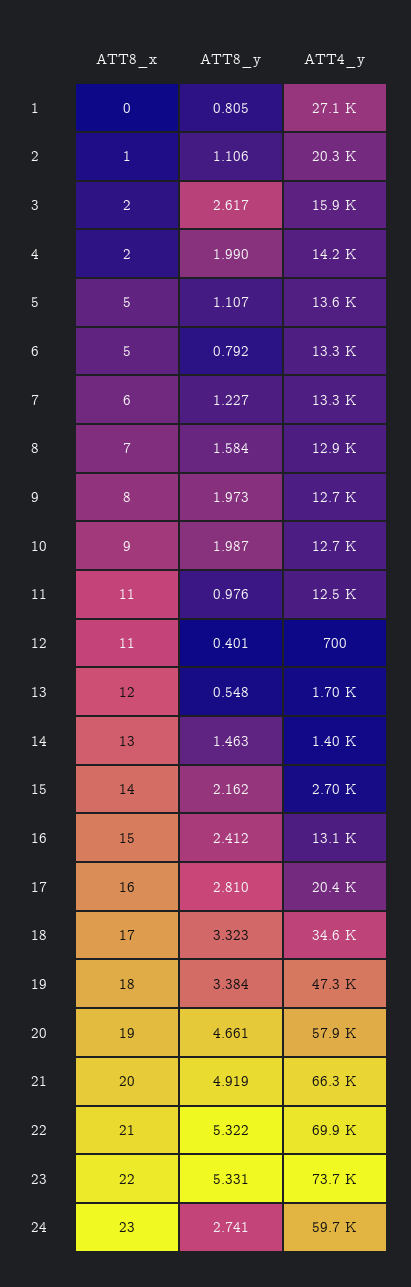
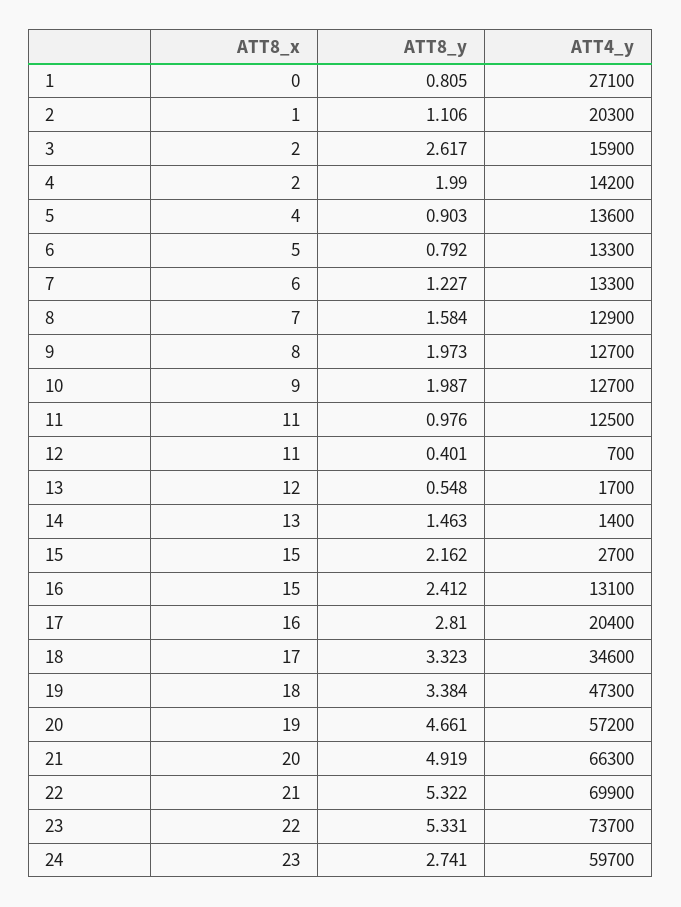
ATT8_x, 5: 5 -> 4
ATT8_y, 5: 1.107 -> 0.903
ATT8_x, 15: 14 -> 15
ATT4_y, 20: 57900 -> 57200

